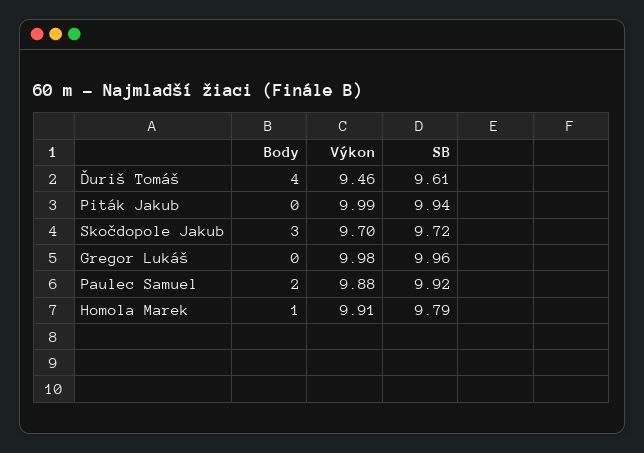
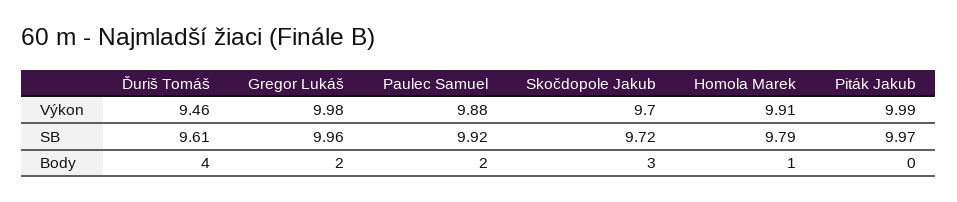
SB, Piták Jakub: 9.94 -> 9.97
Body, Gregor Lukáš: 0 -> 2

